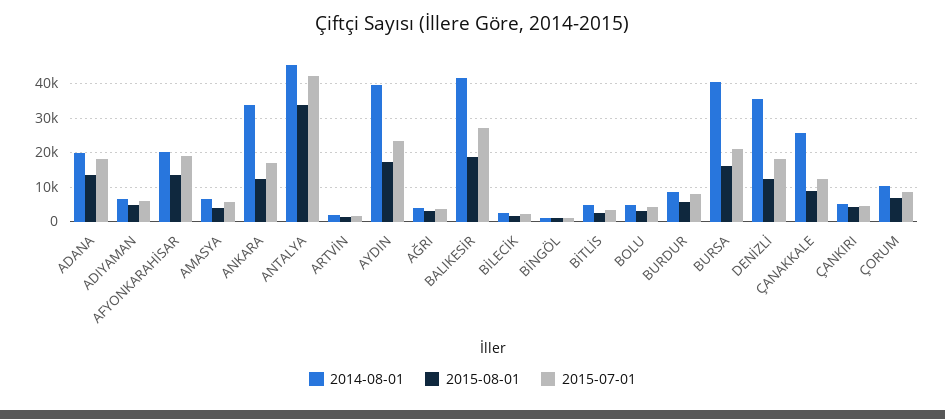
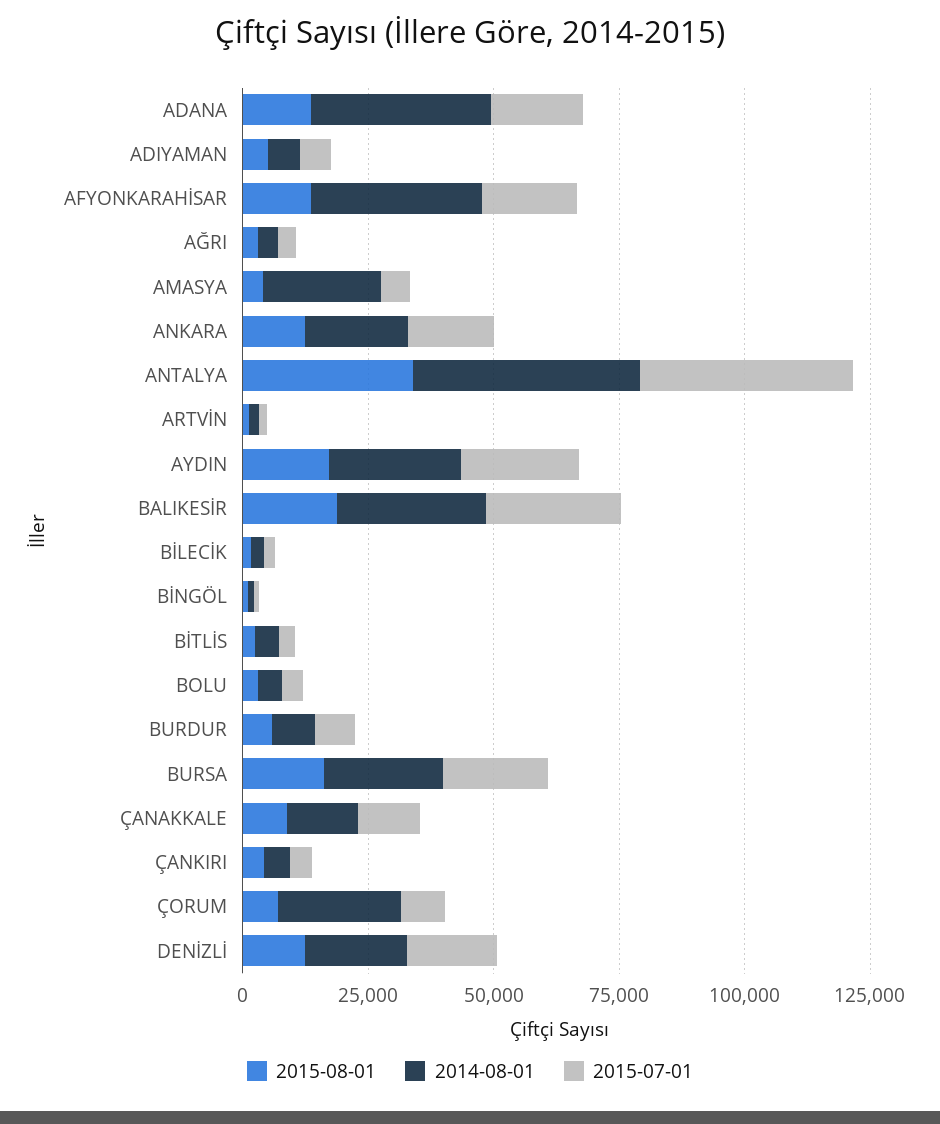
2014-08-01, ADANA: 20000 -> 35000
2014-08-01, AFYONKARAHİSAR: 20000 -> 35000
2014-08-01, AMASYA: 6000 -> 25000
2014-08-01, ANKARA: 34000 -> 20000
2014-08-01, AYDIN: 40000 -> 25000
2014-08-01, BALIKESİR: 42000 -> 30000
2014-08-01, BURSA: 40000 -> 25000
2014-08-01, DENİZLİ: 36000 -> 20000
2014-08-01, ÇANAKKALE: 26000 -> 15000
2014-08-01, ÇORUM: 10000 -> 25000

